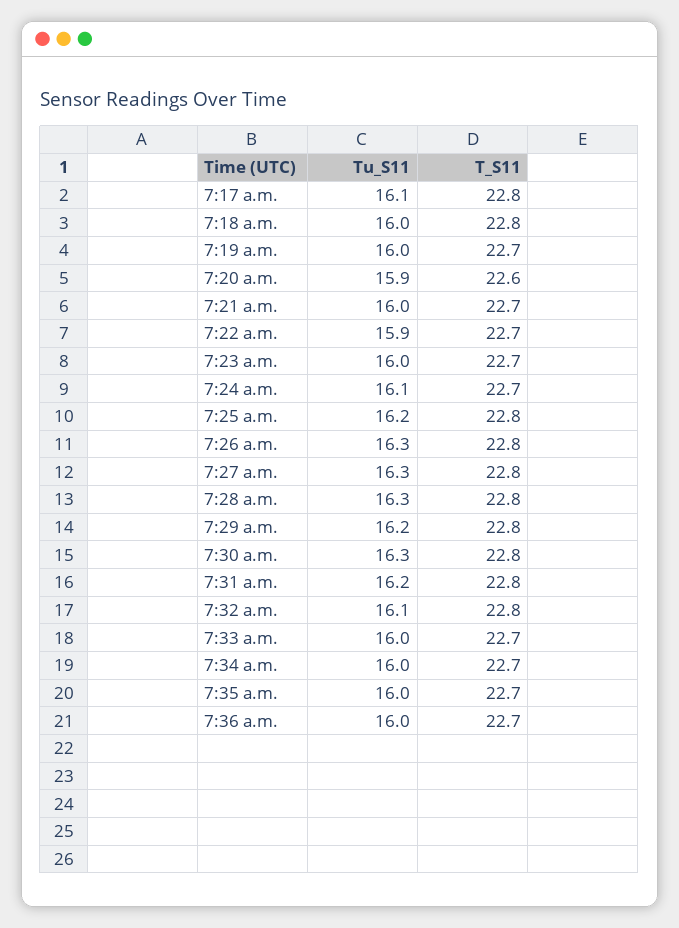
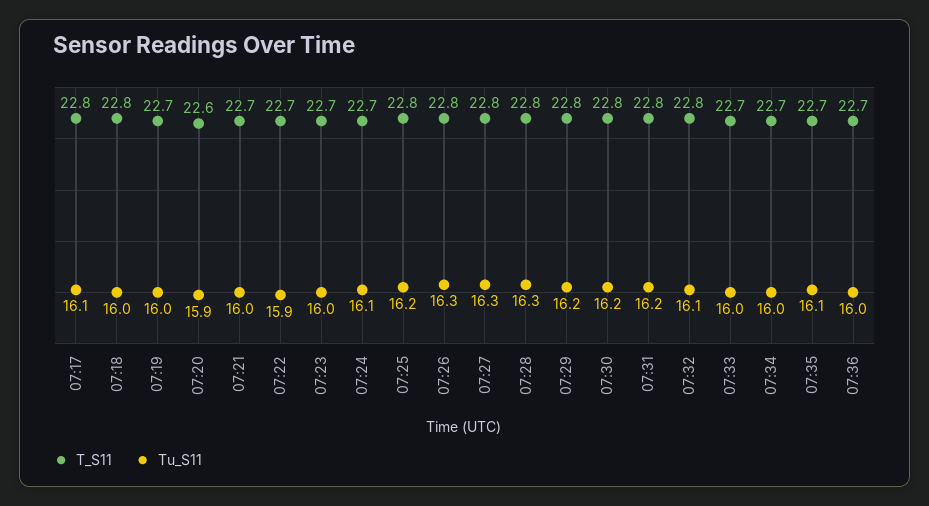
Tu_S11, 7:30 a.m.: 16.3 -> 16.2
Tu_S11, 7:35 a.m.: 16 -> 16.1

